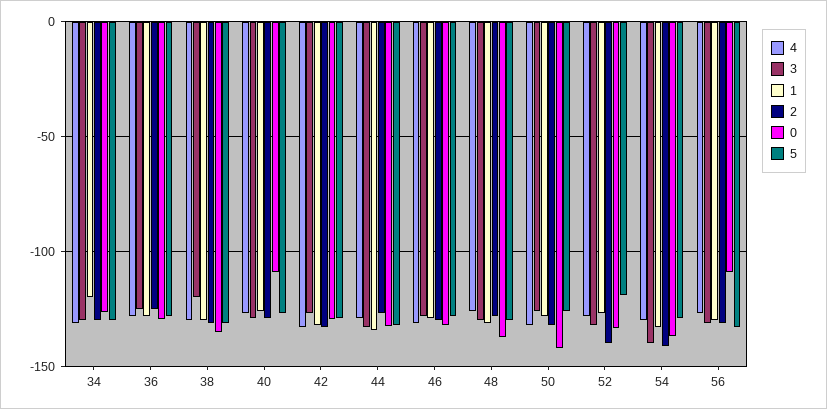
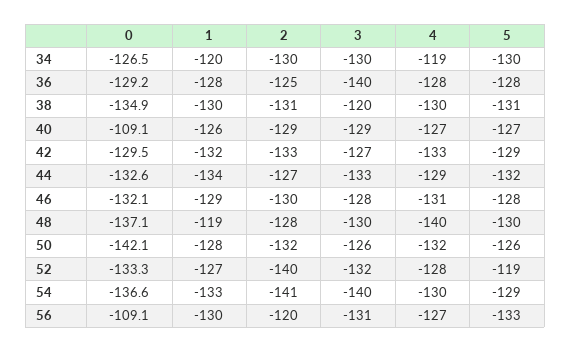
4, 34: -130 -> -119
3, 36: -125 -> -140
4, 48: -125 -> -140
1, 48: -130 -> -119
2, 56: -130 -> -120

